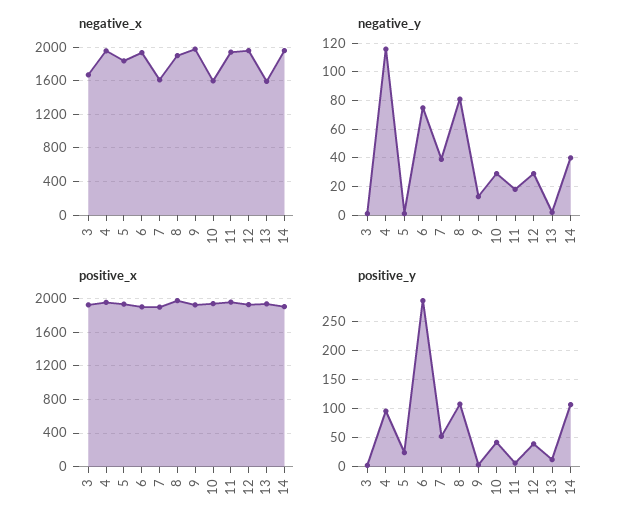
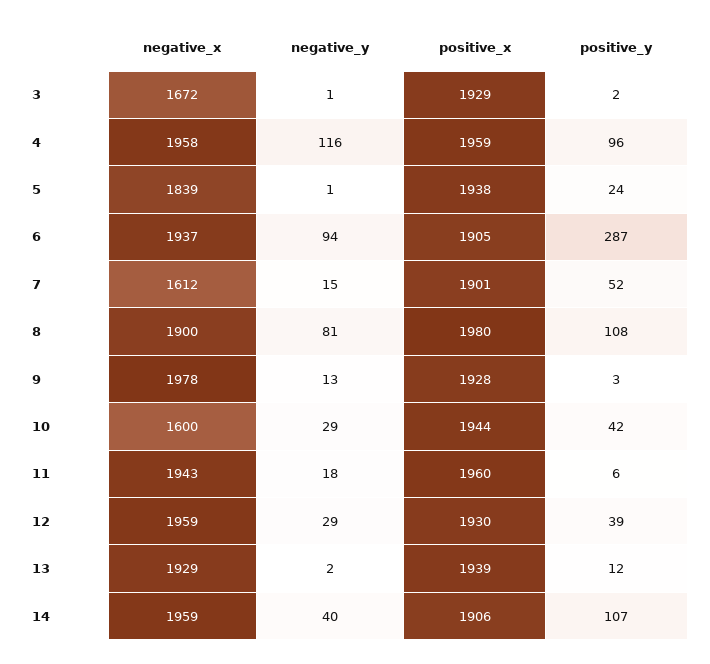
negative_x, 13: 1600 -> 1929
negative_y, 6: 75 -> 94
negative_y, 7: 40 -> 15

